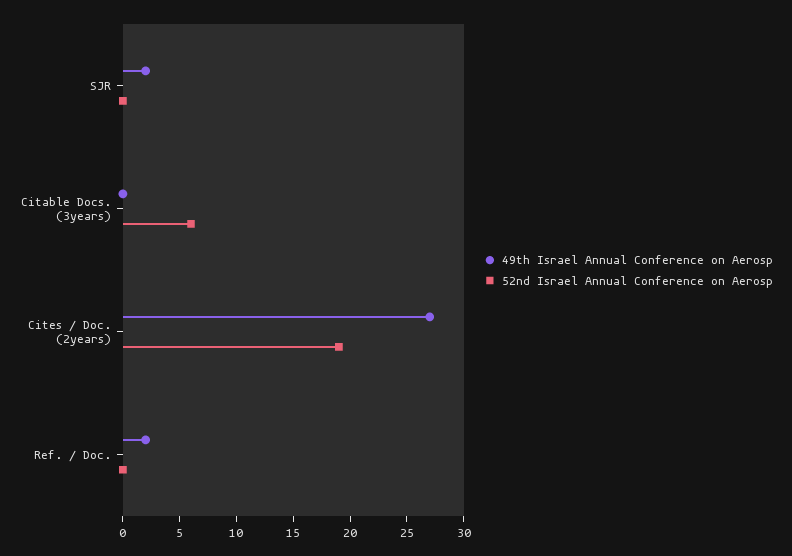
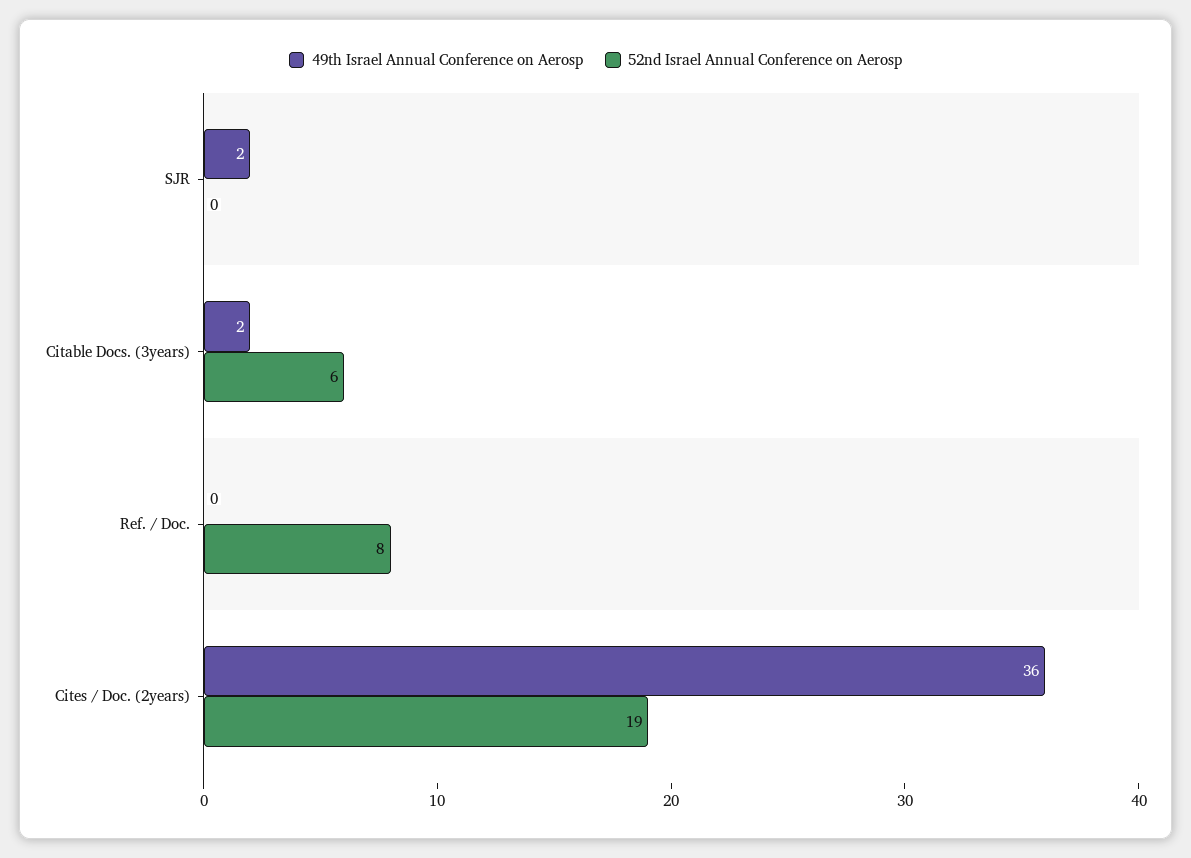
49th Israel Annual Conference on Aerosp, Citable Docs. (3years): 0 -> 2
49th Israel Annual Conference on Aerosp, Cites / Doc. (2years): 27 -> 36
49th Israel Annual Conference on Aerosp, Ref. / Doc.: 2 -> 0
52nd Israel Annual Conference on Aerosp, Ref. / Doc.: 0 -> 8

